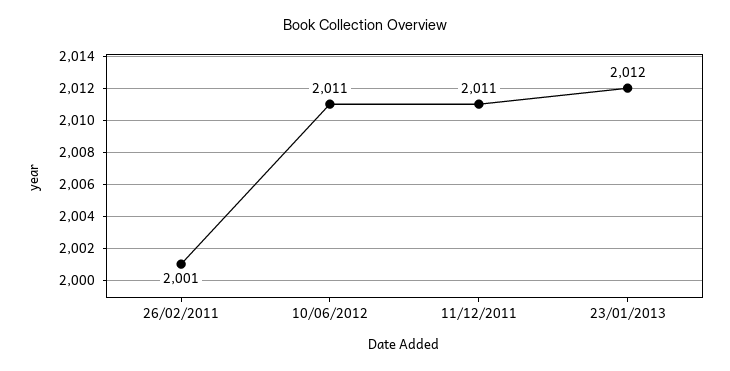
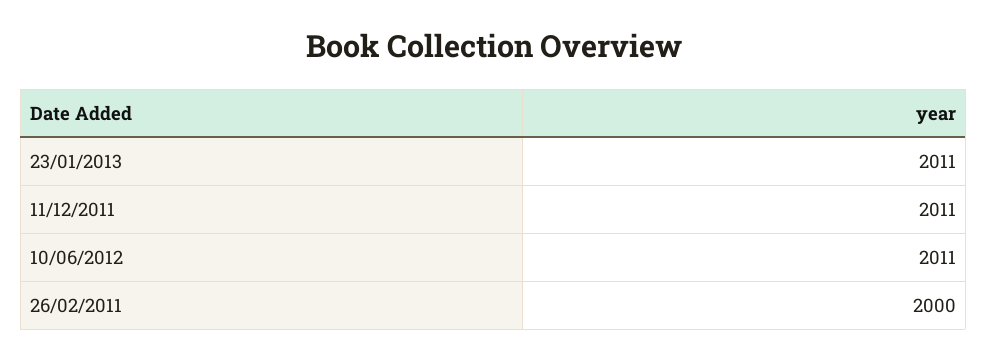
26/02/2011: 2001 -> 2000
23/01/2013: 2012 -> 2011

